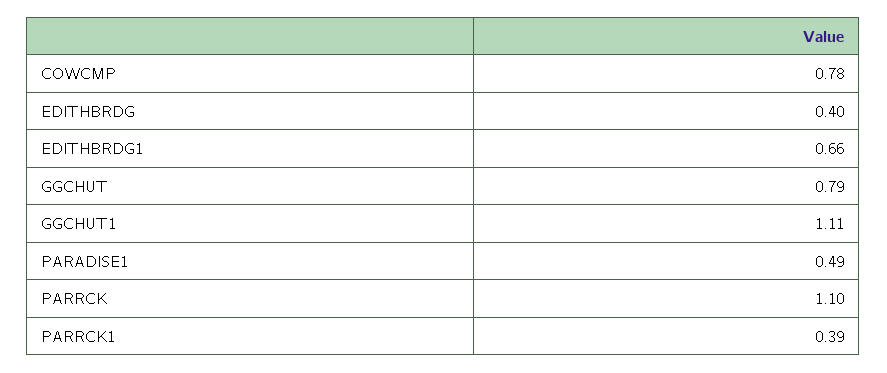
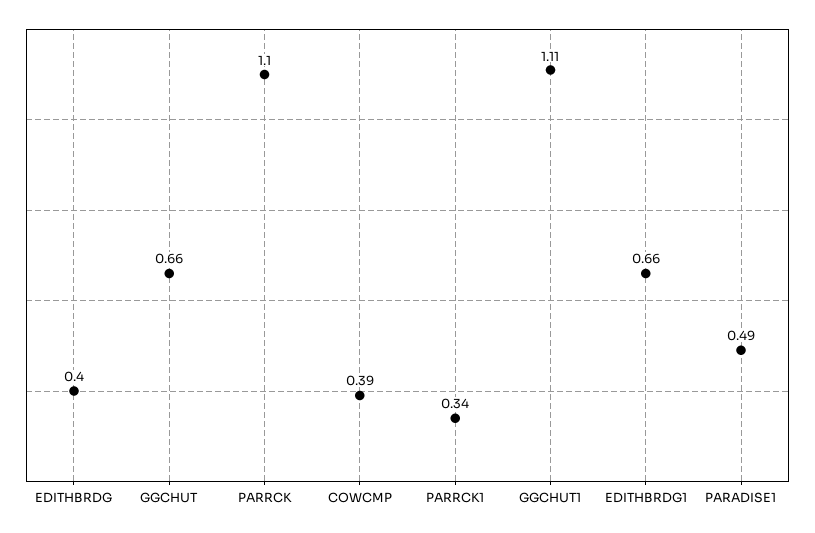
COWCMP: 0.78 -> 0.39
GGCHUT: 0.79 -> 0.66
PARRCK1: 0.39 -> 0.34

